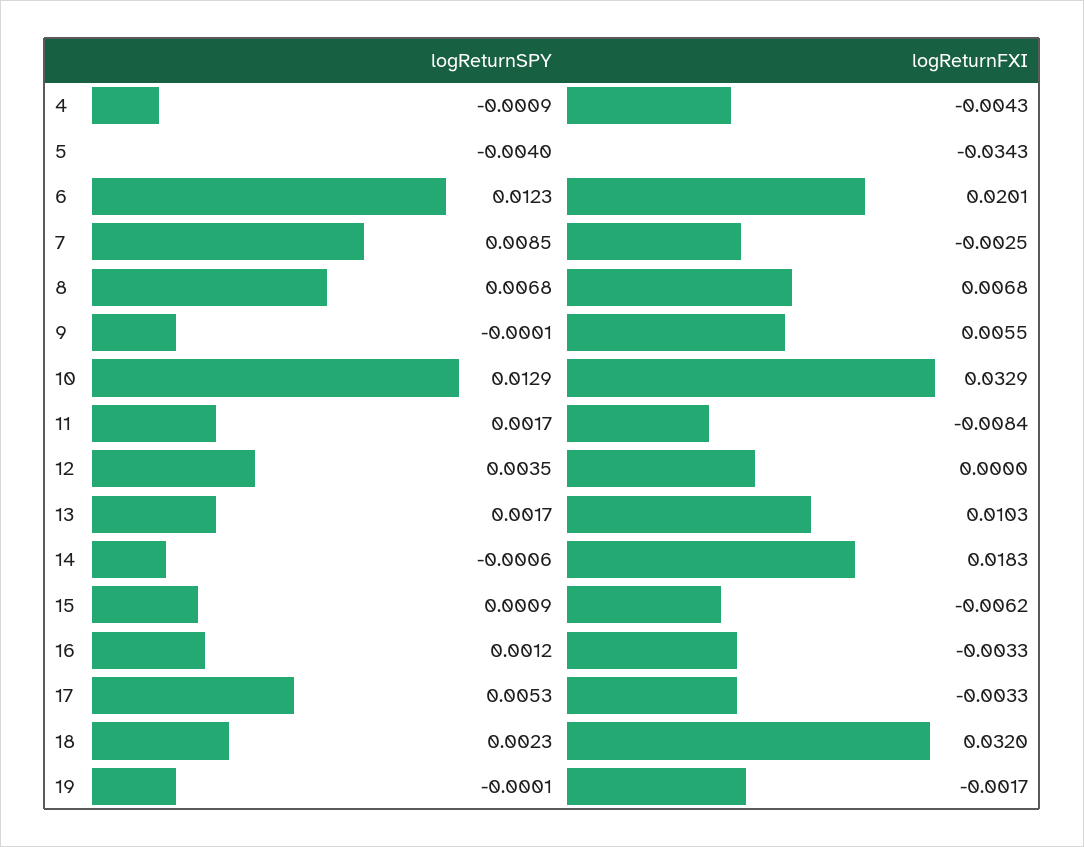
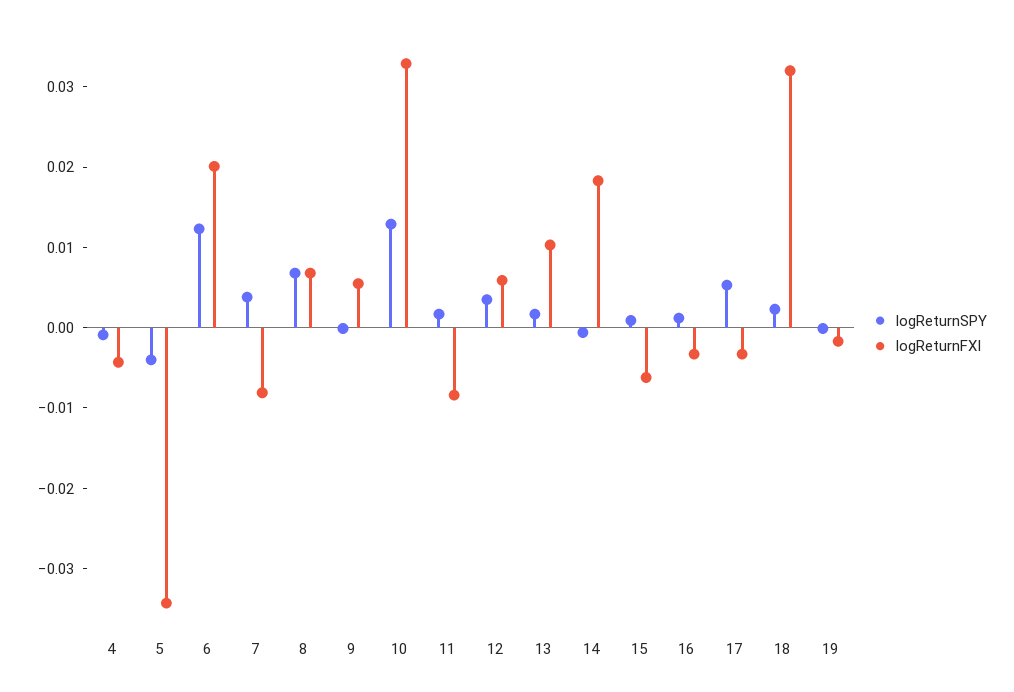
logReturnSPY, 7: 0.0085 -> 0.004
logReturnFXI, 7: -0.0025 -> -0.008
logReturnFXI, 12: 0 -> 0.006

